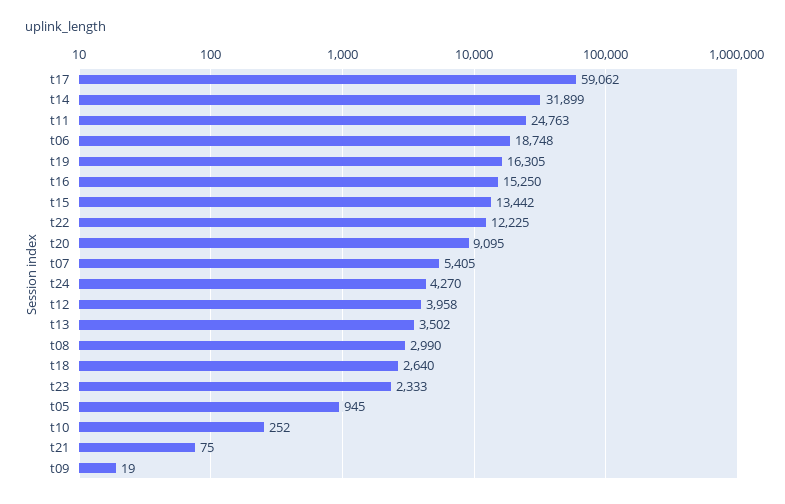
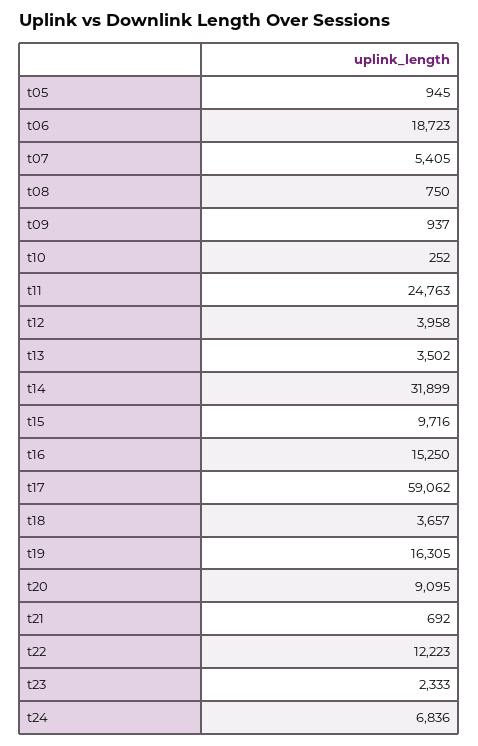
t06: 18748 -> 18723
t15: 13442 -> 9716
t22: 12225 -> 12223
t24: 4270 -> 6836
t08: 2990 -> 750
t18: 2640 -> 3657
t21: 75 -> 692
t09: 19 -> 937

